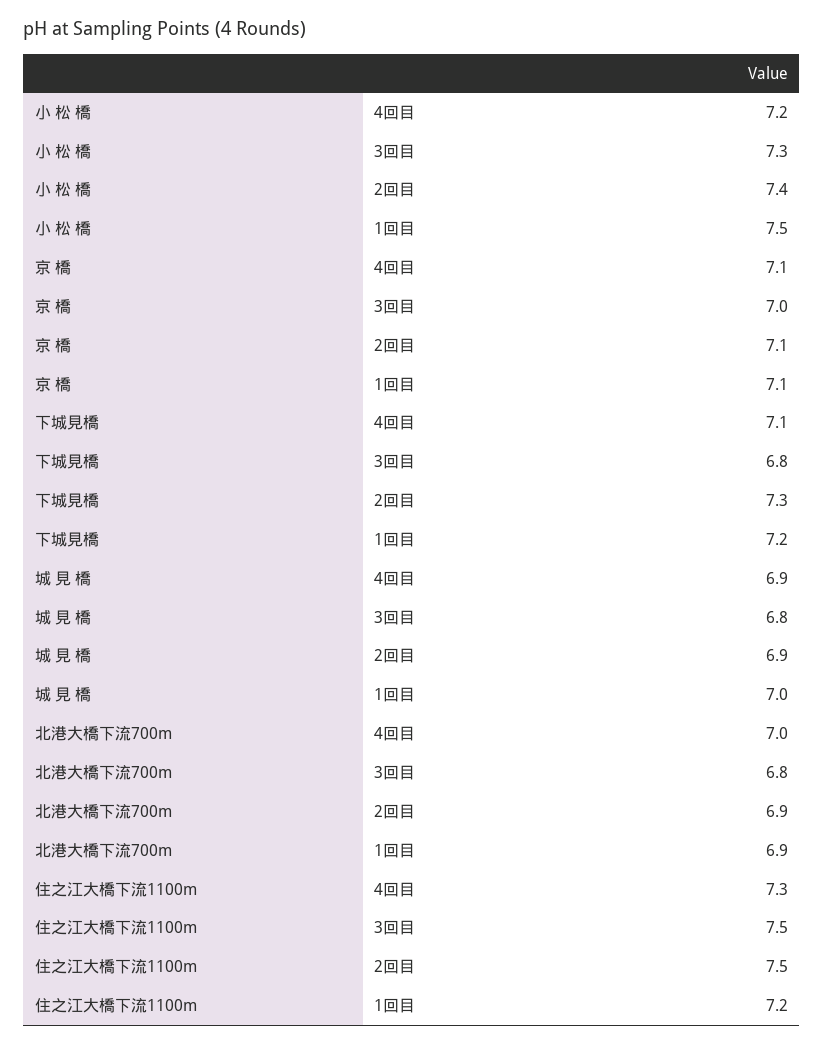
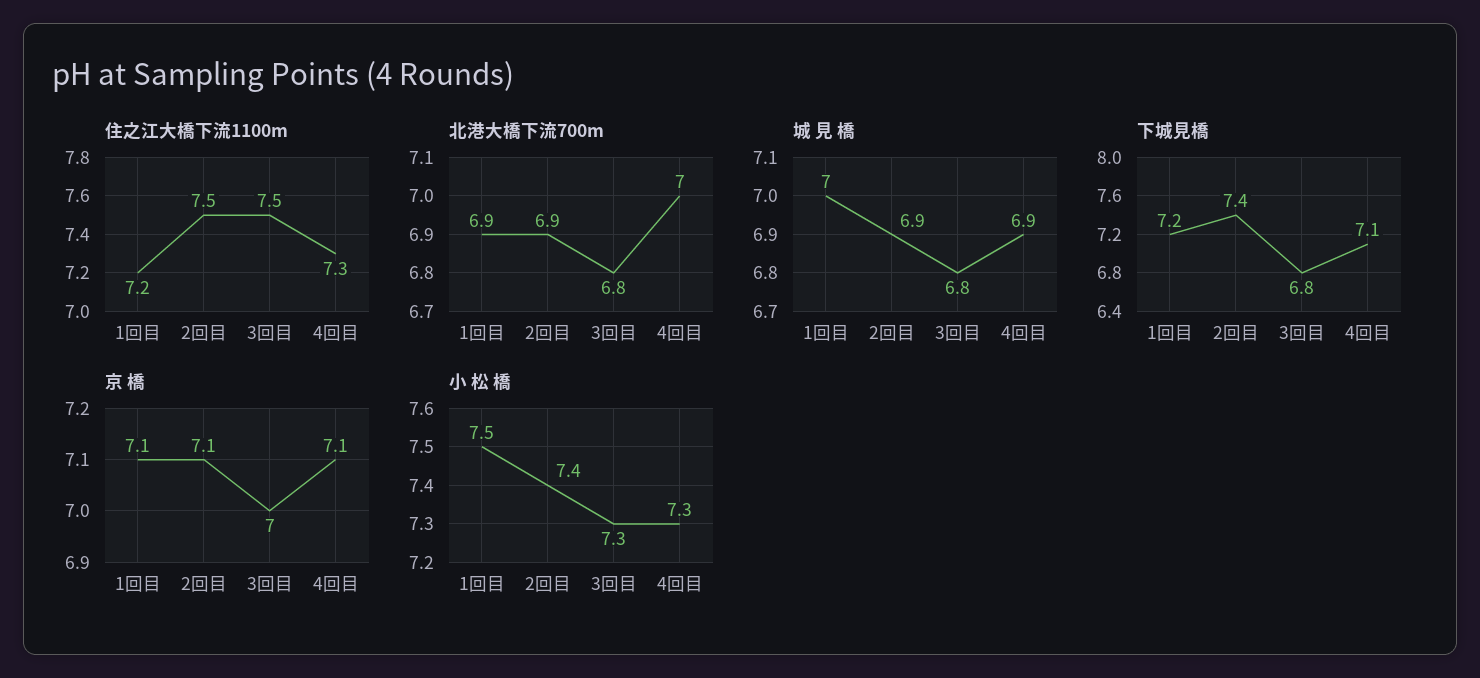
小 松 橋, 4回目: 7.2 -> 7.3
下城見橋, 2回目: 7.3 -> 7.4

